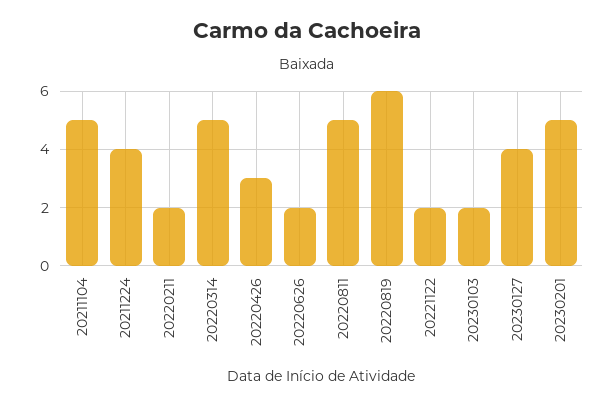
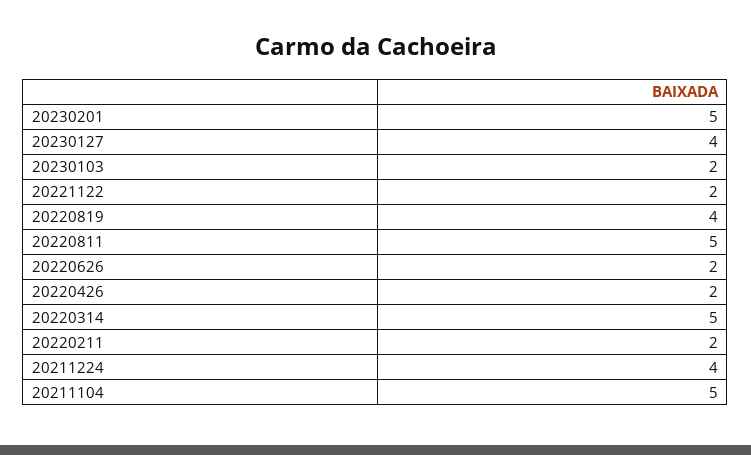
20220426: 3 -> 2
20220819: 6 -> 4

